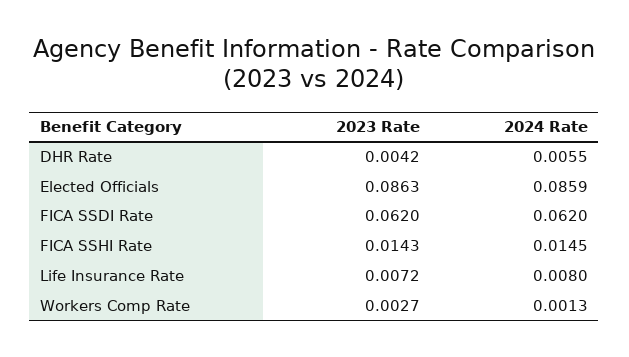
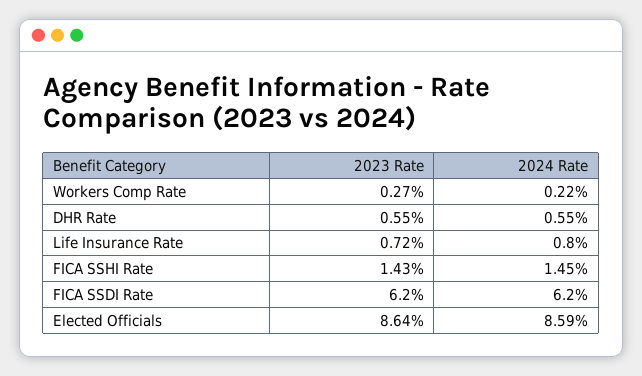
2023 Rate, DHR Rate: 0.0042 -> 0.0055
2023 Rate, Elected Officials: 0.0863 -> 0.0864
2024 Rate, Workers Comp Rate: 0.0013 -> 0.0022

